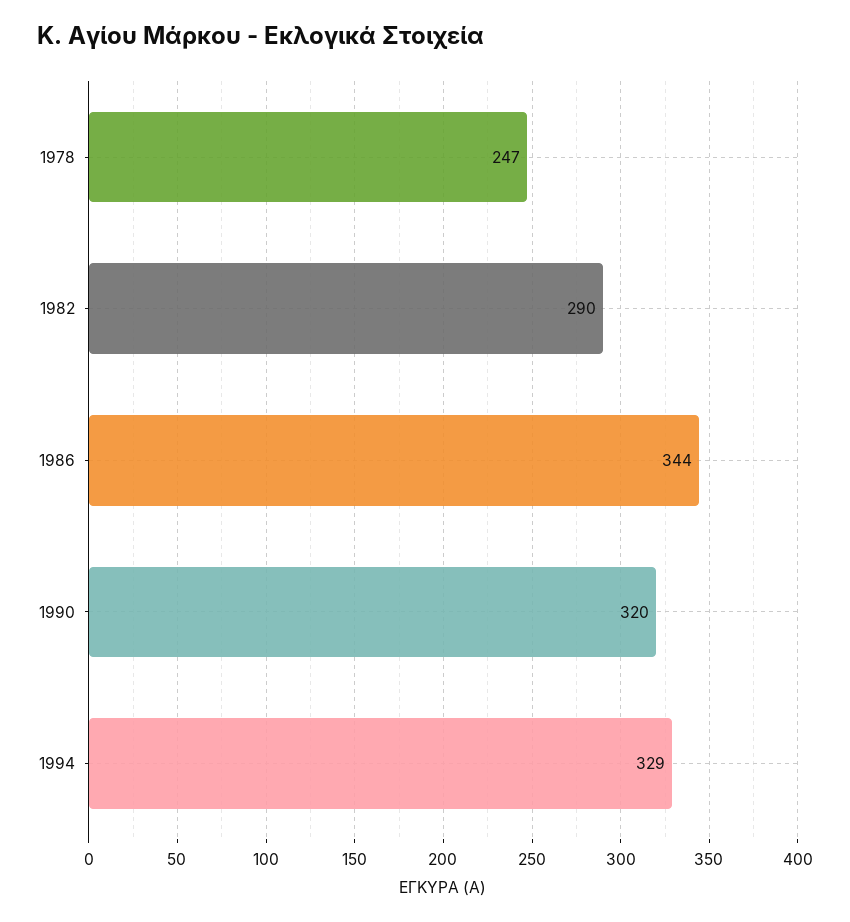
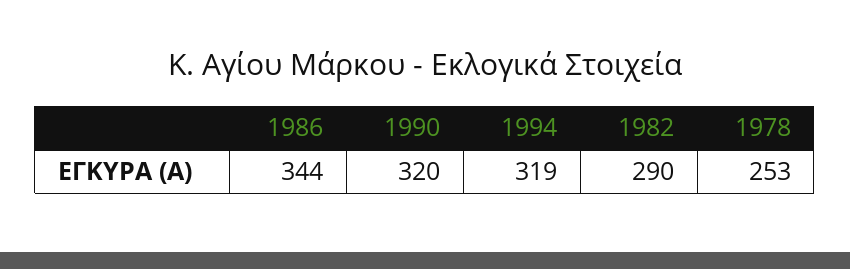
1978: 247 -> 253
1994: 329 -> 319

